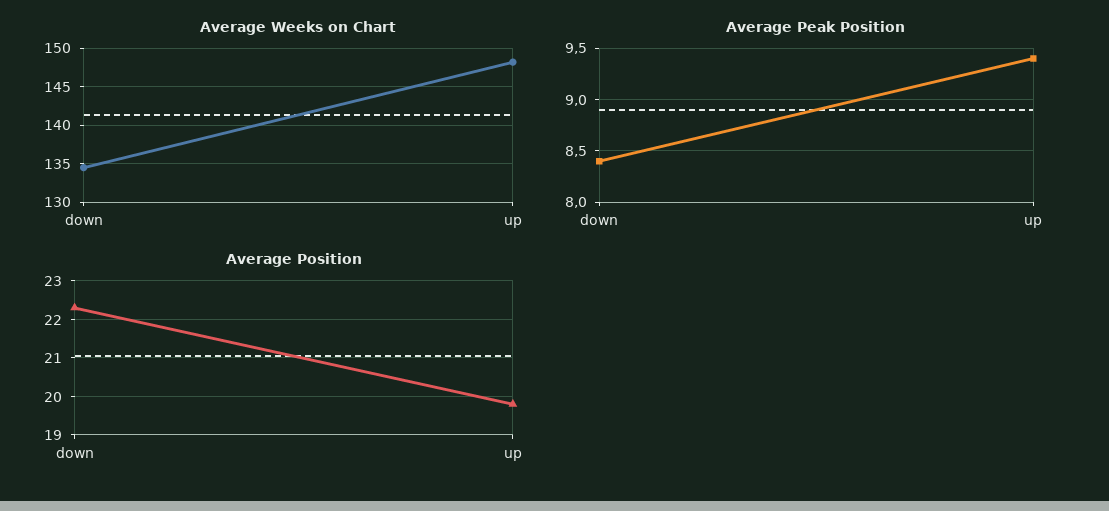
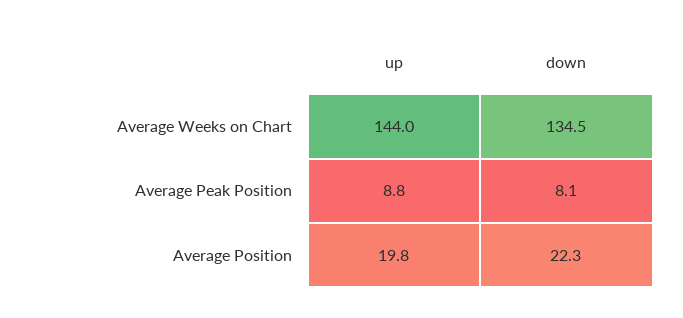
Average Weeks on Chart, up: 148 -> 144
Average Peak Position, down: 8.4 -> 8.1
Average Peak Position, up: 9.4 -> 8.8

